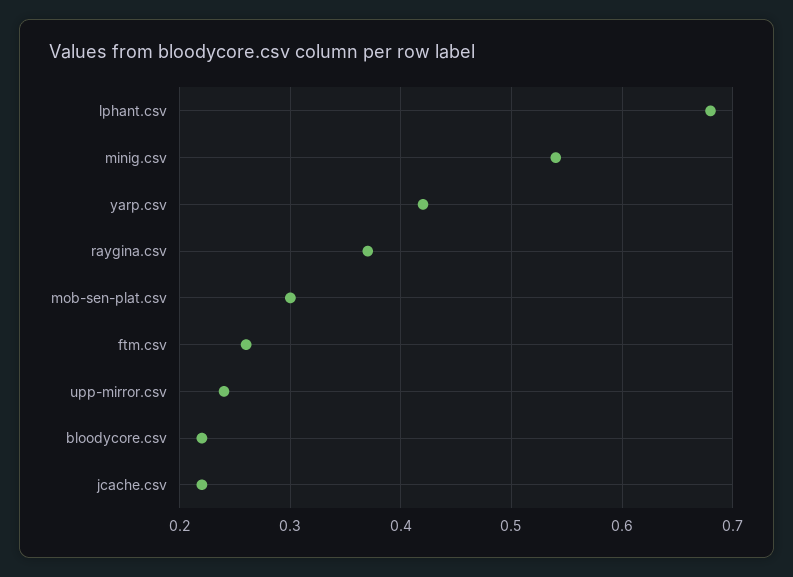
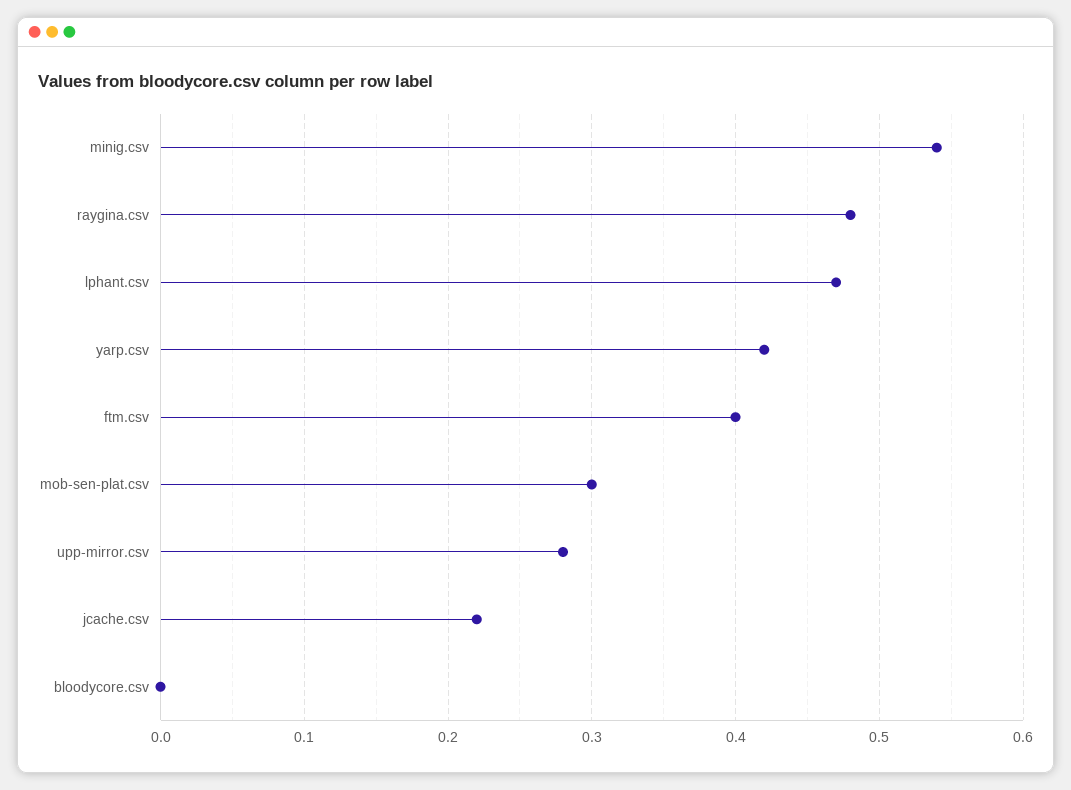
lphant.csv: 0.68 -> 0.47
raygina.csv: 0.37 -> 0.48
ftm.csv: 0.26 -> 0.4
upp-mirror.csv: 0.24 -> 0.28
bloodycore.csv: 0.22 -> 0

